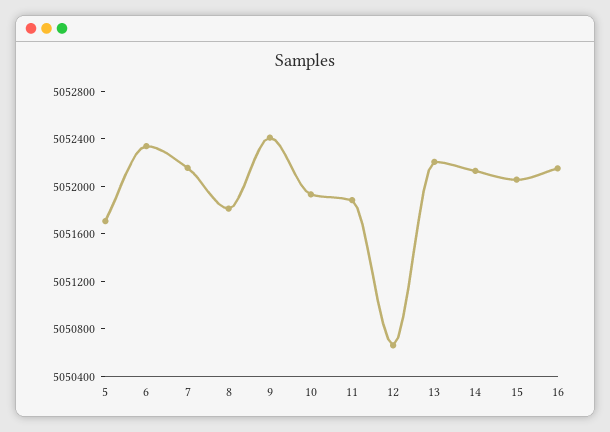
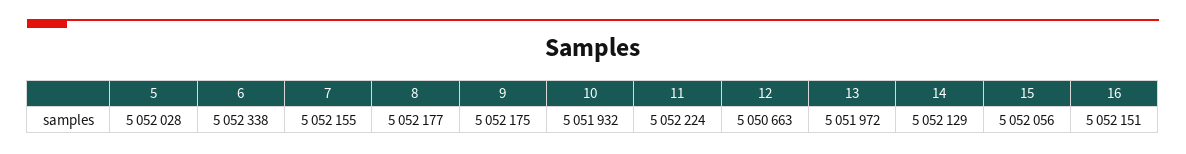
5: 5051700 -> 5052028
8: 5051800 -> 5052177
9: 5052400 -> 5052175
11: 5051900 -> 5052224
13: 5052200 -> 5051972

